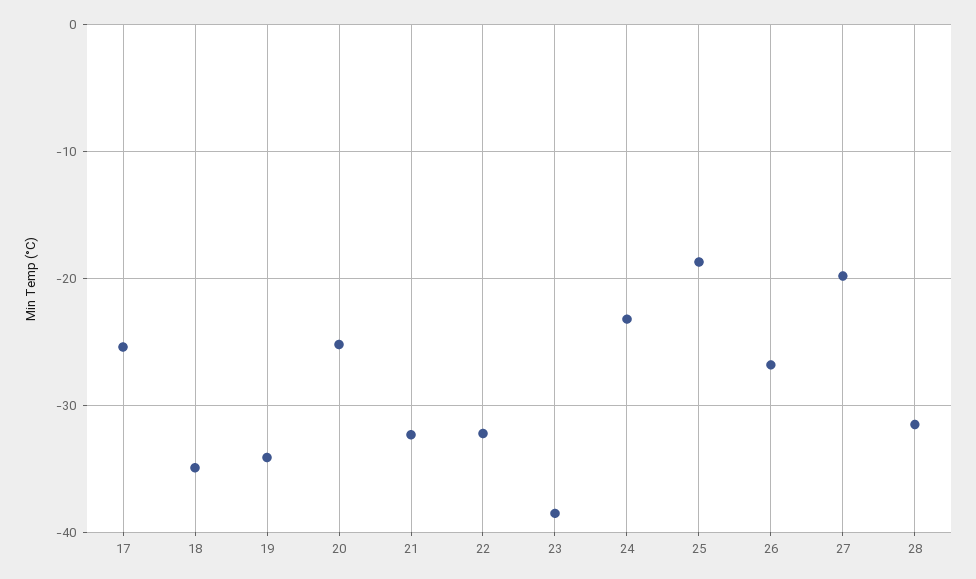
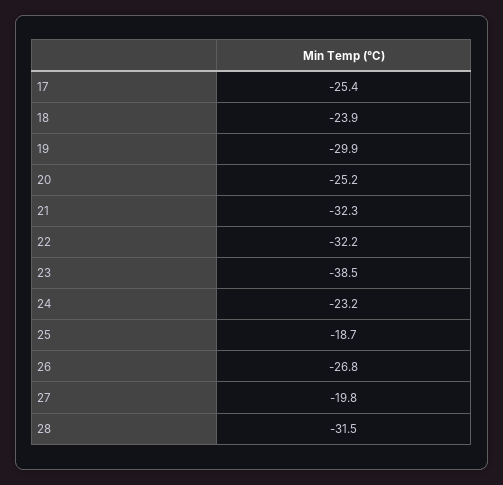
18: -35 -> -23.9
19: -34 -> -29.9

